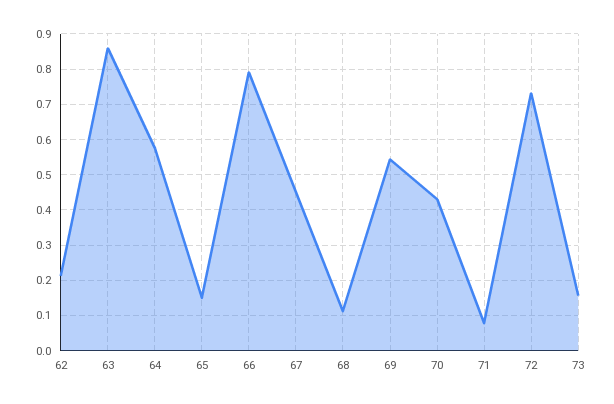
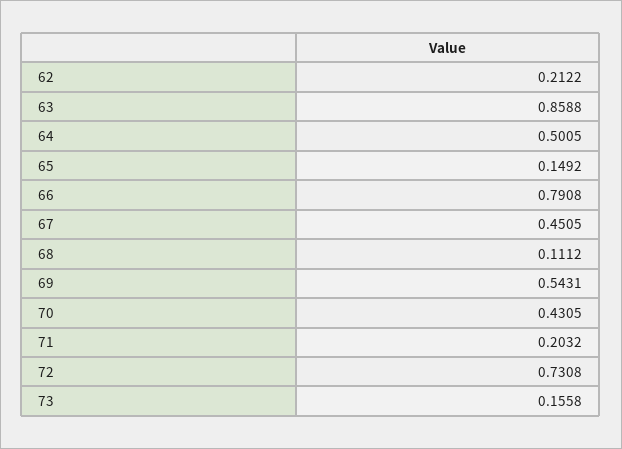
64: 0.58 -> 0.5005
71: 0.08 -> 0.2032

